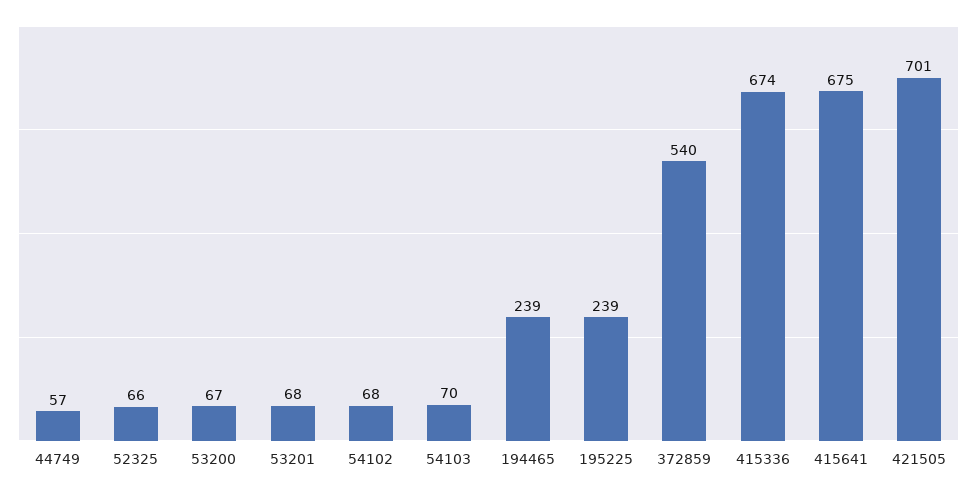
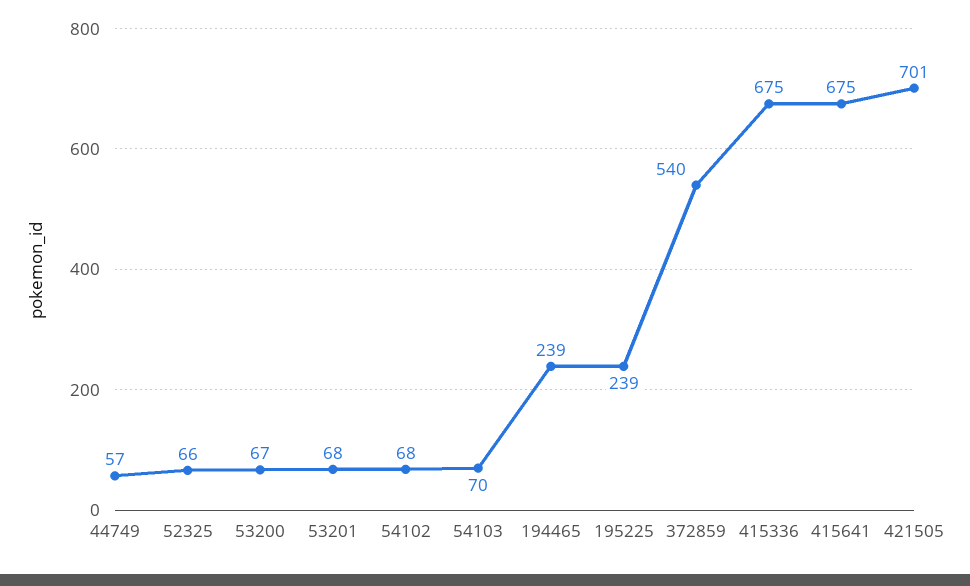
415336: 674 -> 675

